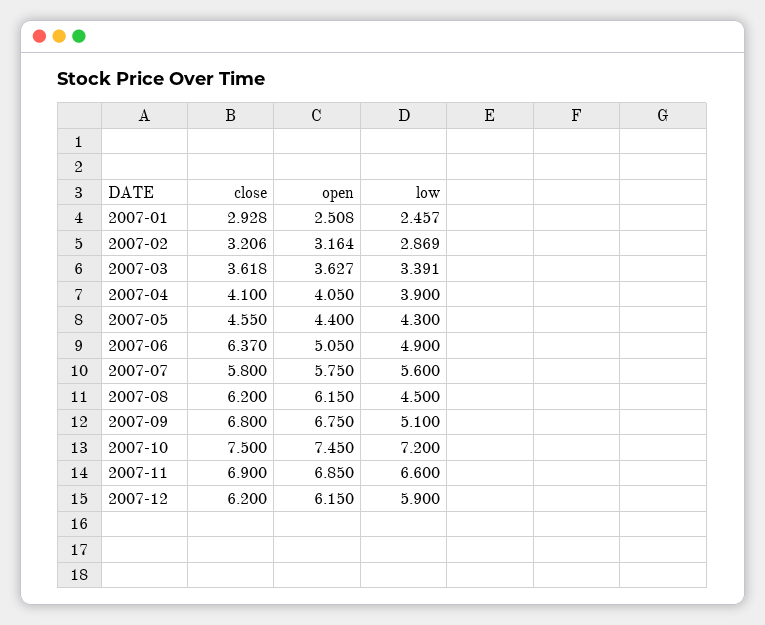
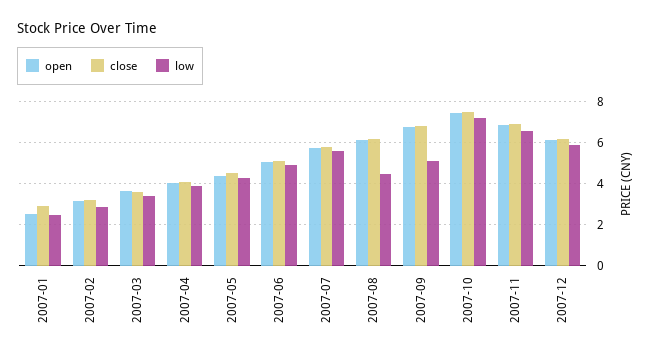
close, 2007-06: 6.37 -> 5

